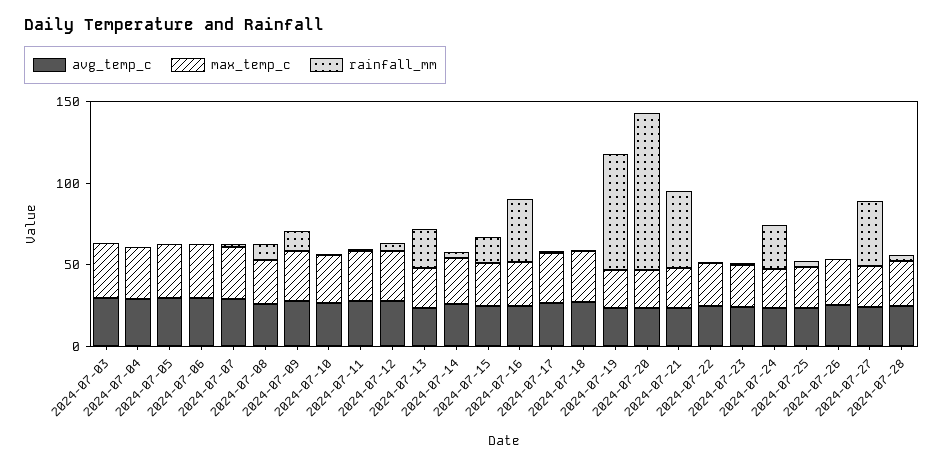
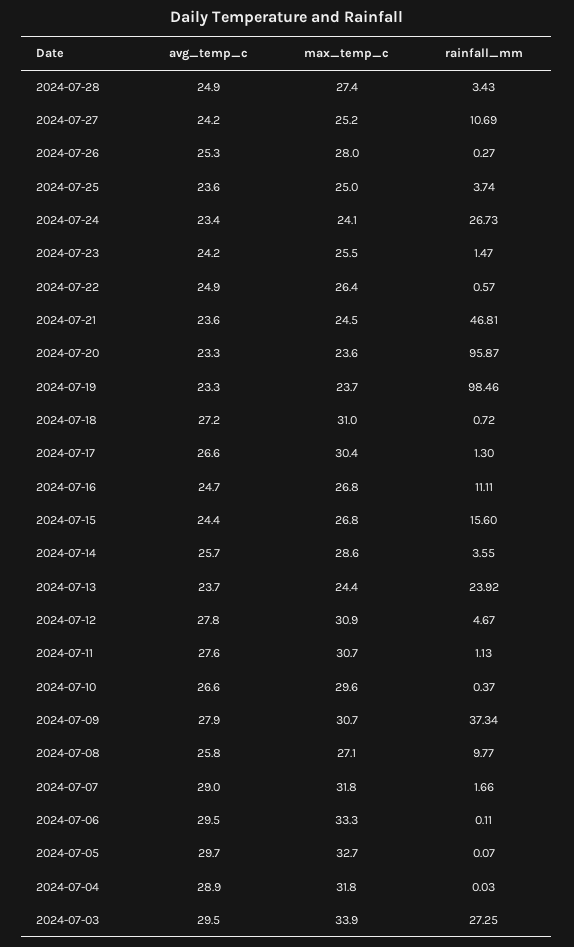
rainfall_mm, 2024-07-03: 0 -> 27.25
rainfall_mm, 2024-07-09: 10 -> 37.34
rainfall_mm, 2024-07-16: 40 -> 11.11
rainfall_mm, 2024-07-19: 70 -> 98.46
rainfall_mm, 2024-07-27: 40 -> 10.69

